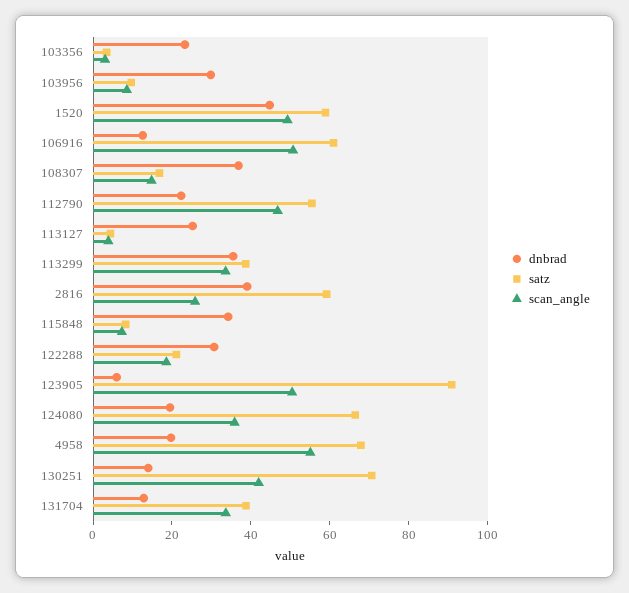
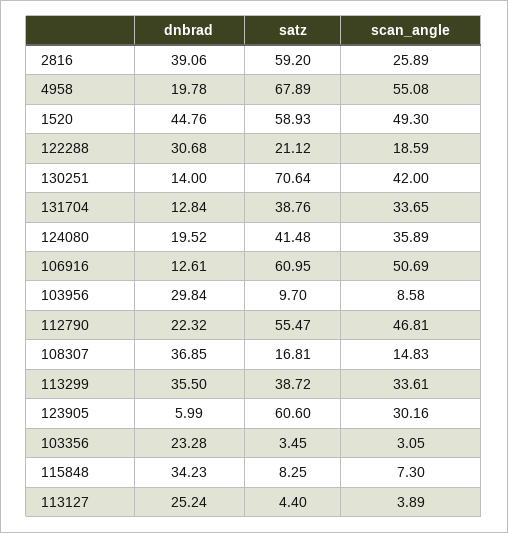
satz, 123905: 90 -> 60.6
scan_angle, 123905: 50 -> 30.16
satz, 124080: 65 -> 41.48

